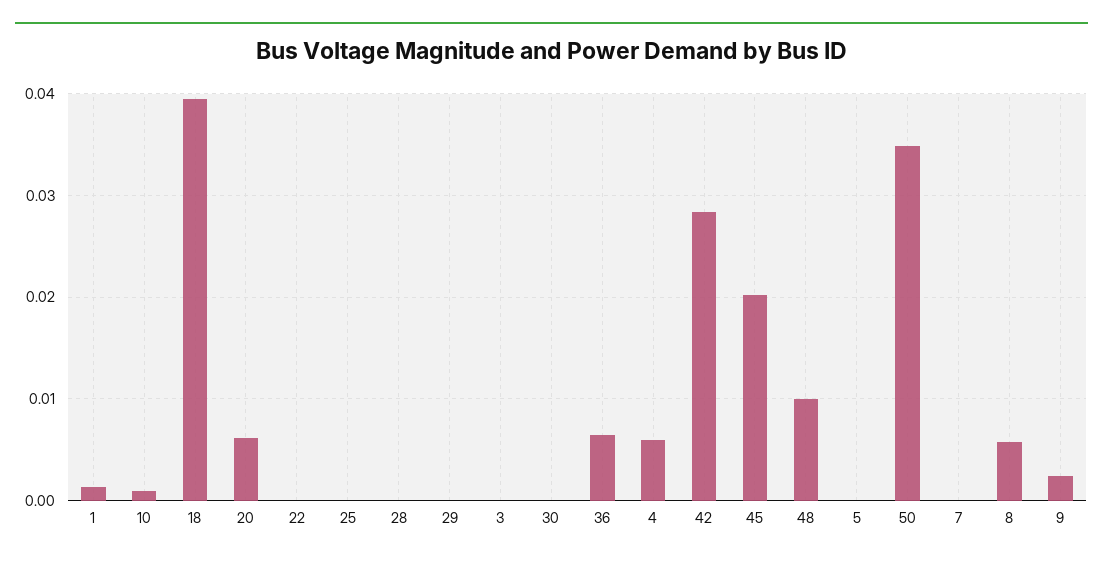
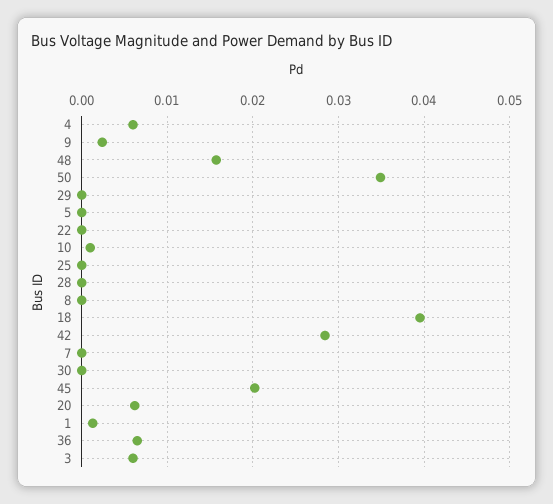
3: 0 -> 0.006
48: 0.01 -> 0.016
8: 0.006 -> 0

